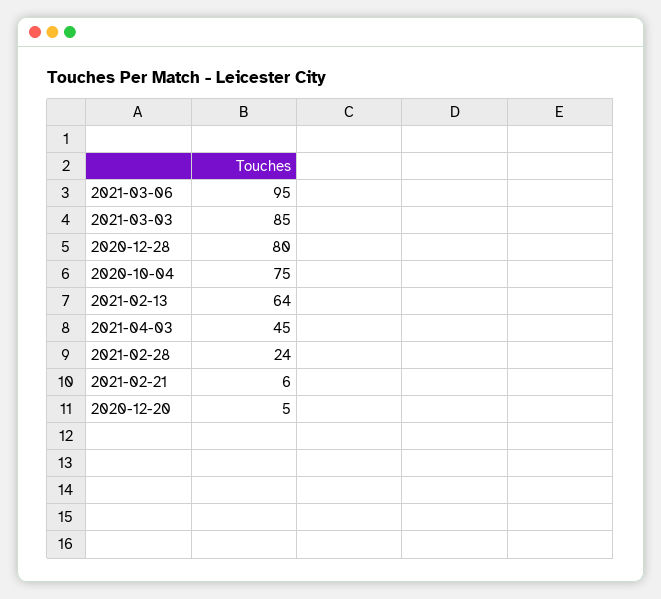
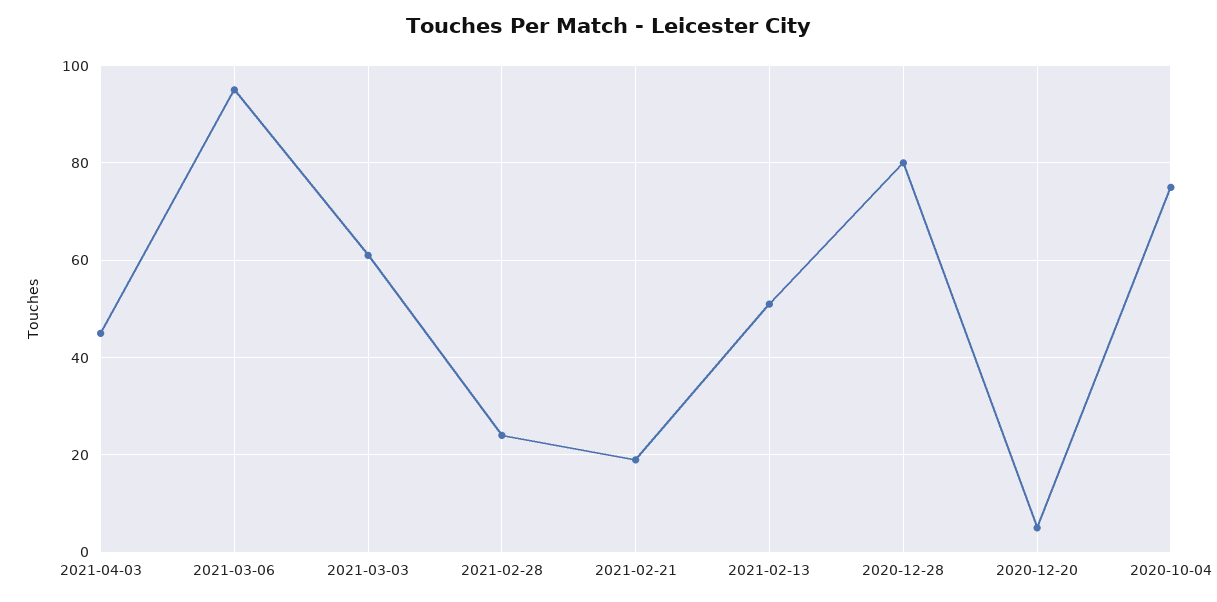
2021-03-03: 85 -> 60
2021-02-13: 64 -> 50
2021-02-21: 6 -> 20

